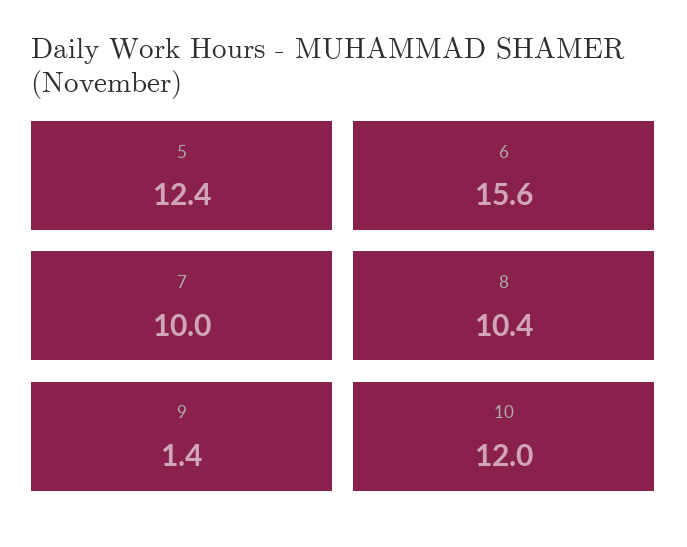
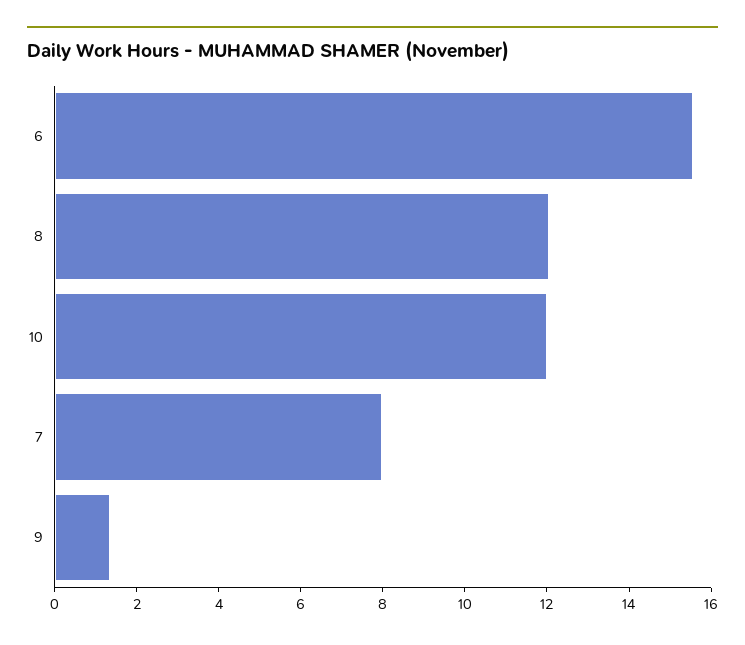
5: 12.4 -> none
7: 10 -> 8
8: 10.4 -> 12

